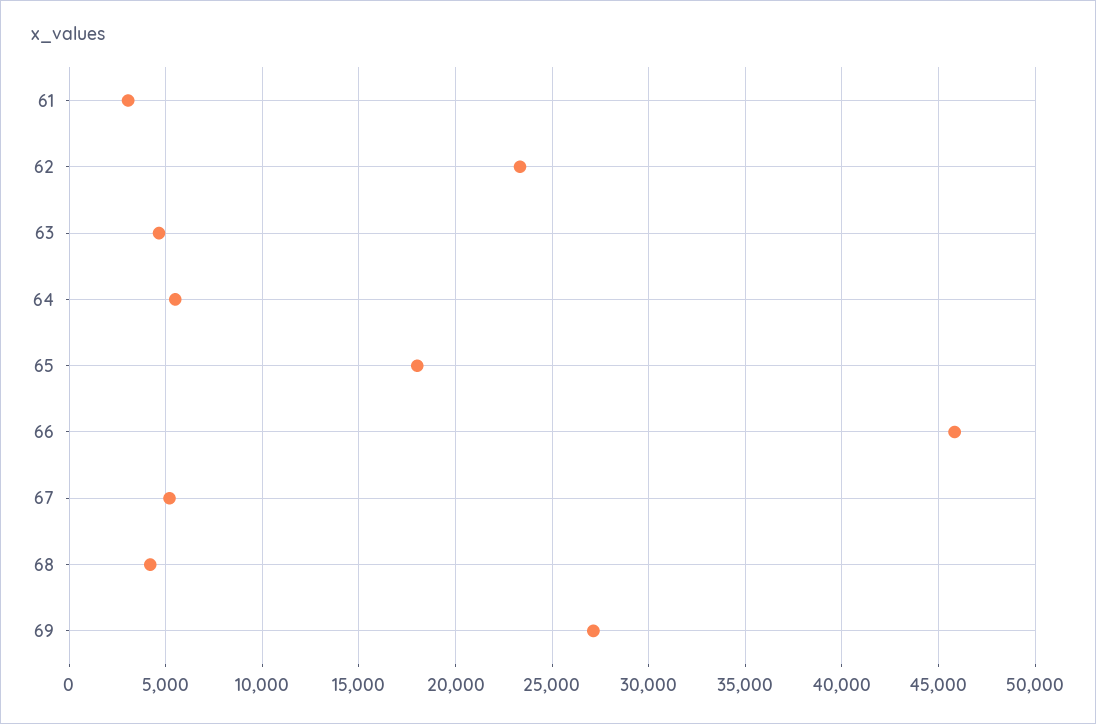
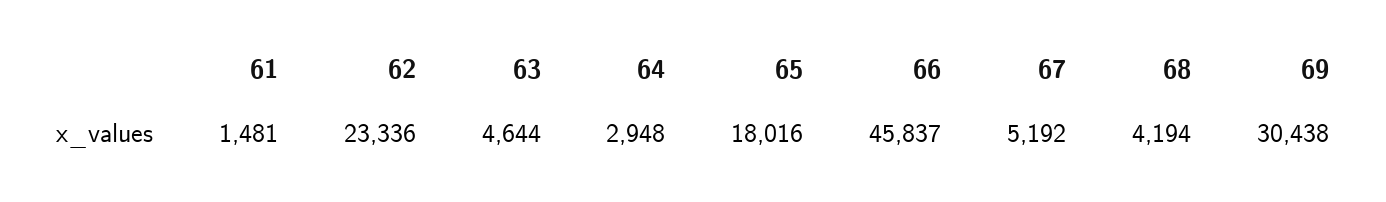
61: 3000 -> 1481
64: 5500 -> 2948
69: 27000 -> 30438

